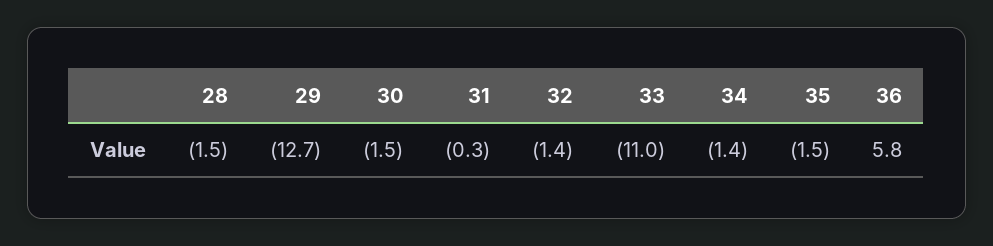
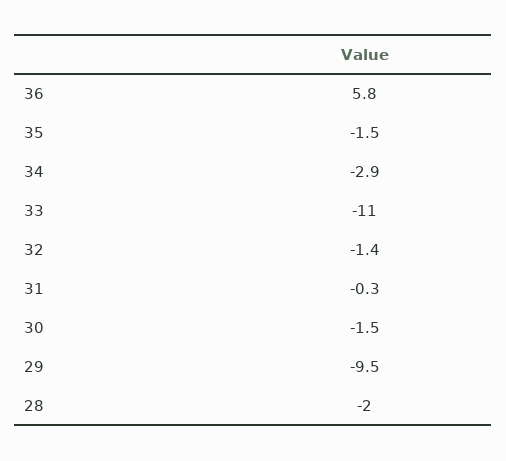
28: -1.5 -> -2
29: -12.7 -> -9.5
34: -1.4 -> -2.9

